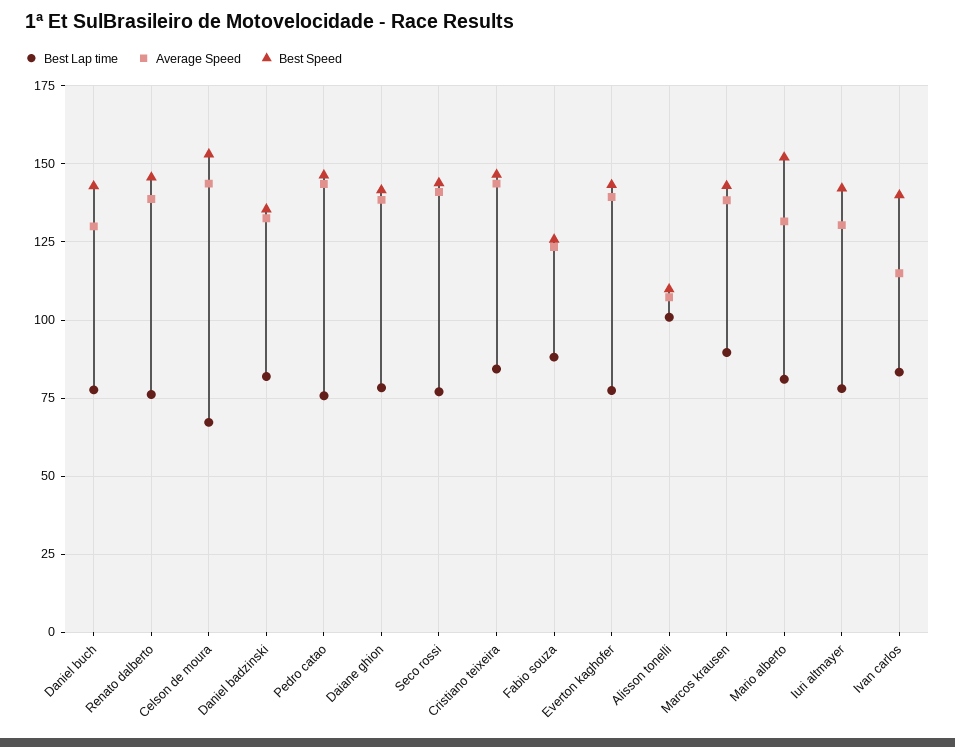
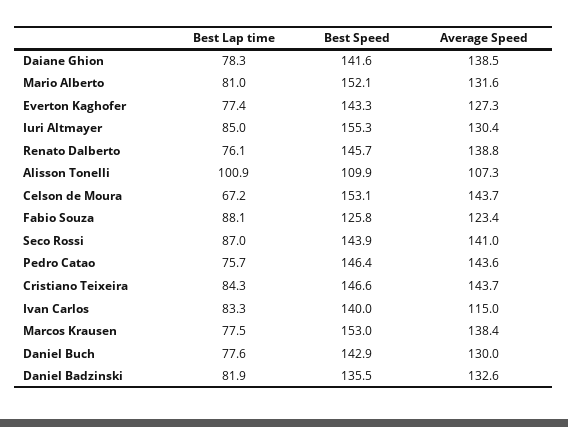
Best Lap time, Seco rossi: 77.5 -> 87
Average Speed, Everton kaghofer: 140 -> 127.3
Best Lap time, Marcos krausen: 90 -> 77.5
Best Speed, Marcos krausen: 142.5 -> 153
Best Lap time, Iuri altmayer: 77.5 -> 85
Best Speed, Iuri altmayer: 142.5 -> 155.3

